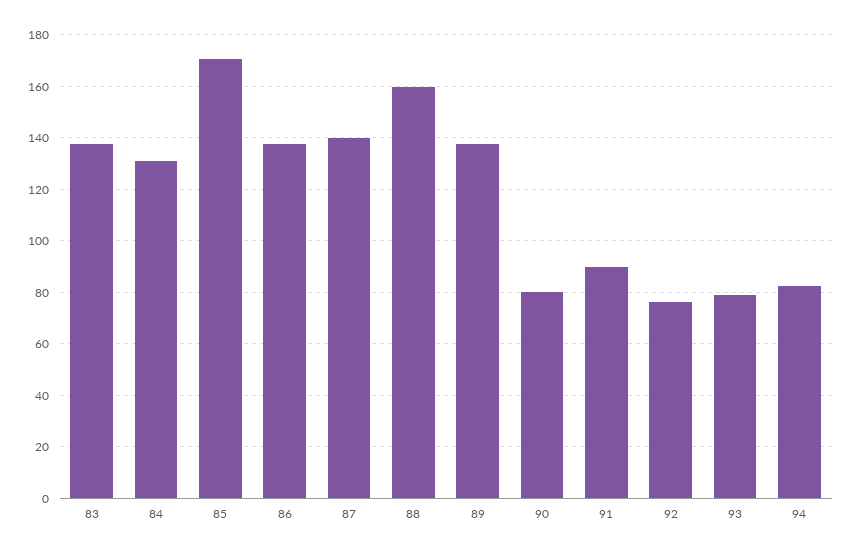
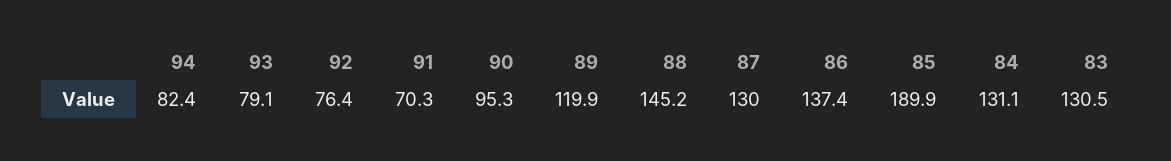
83: 137.5 -> 130.5
85: 170 -> 189.9
87: 140 -> 130
88: 160 -> 145.2
89: 137.5 -> 119.9
90: 80 -> 95.3
91: 90 -> 70.3

